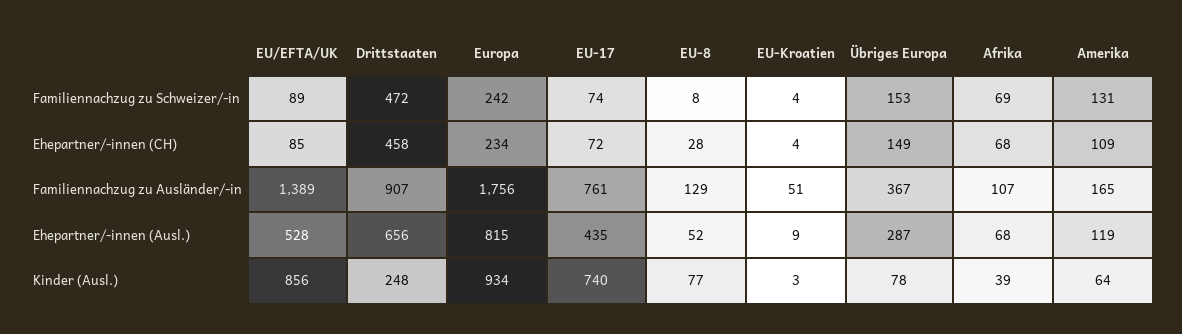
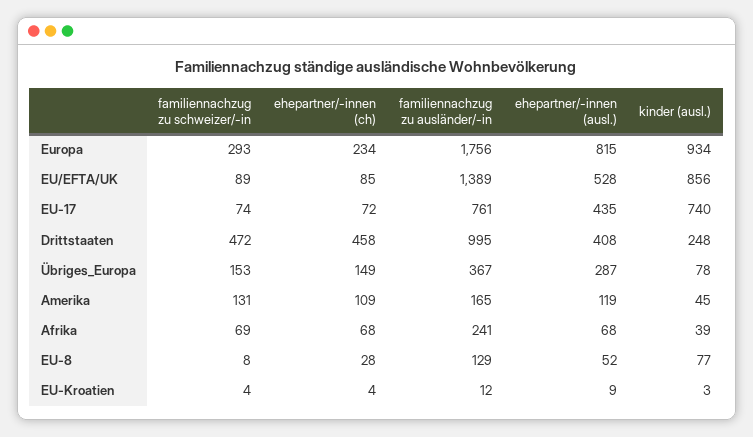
Europa, Familiennachzug zu Schweizer/-in: 242 -> 293
Drittstaaten, Familiennachzug zu Ausländer/-in: 907 -> 995
EU-Kroatien, Familiennachzug zu Ausländer/-in: 51 -> 12
Afrika, Familiennachzug zu Ausländer/-in: 107 -> 241
Drittstaaten, Ehepartner/-innen (Ausl.): 656 -> 408
Amerika, Kinder (Ausl.): 64 -> 45

